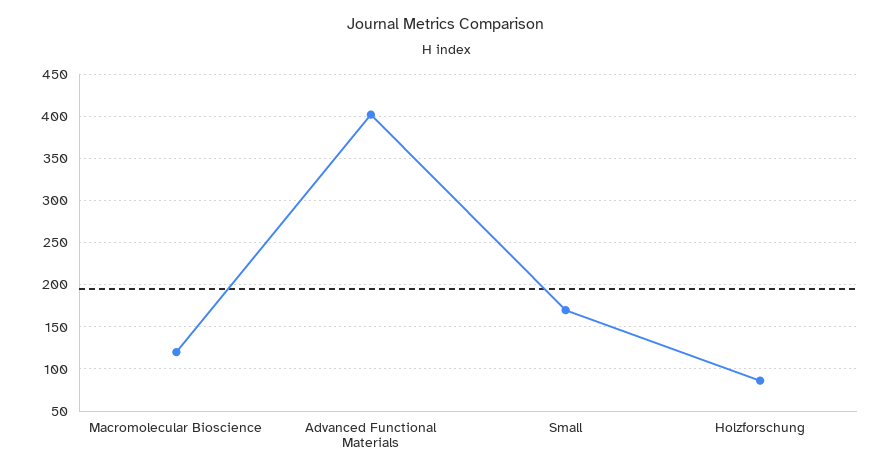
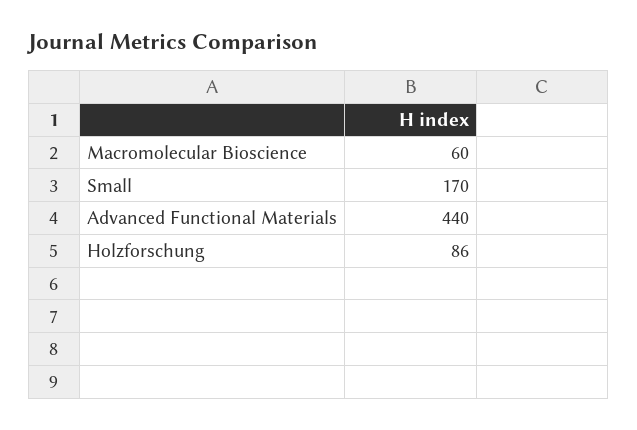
Macromolecular Bioscience: 120 -> 60
Advanced Functional Materials: 400 -> 440

